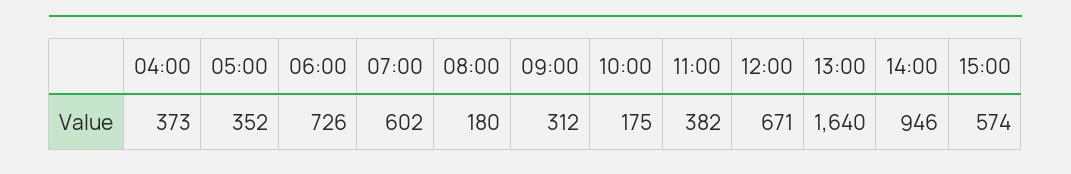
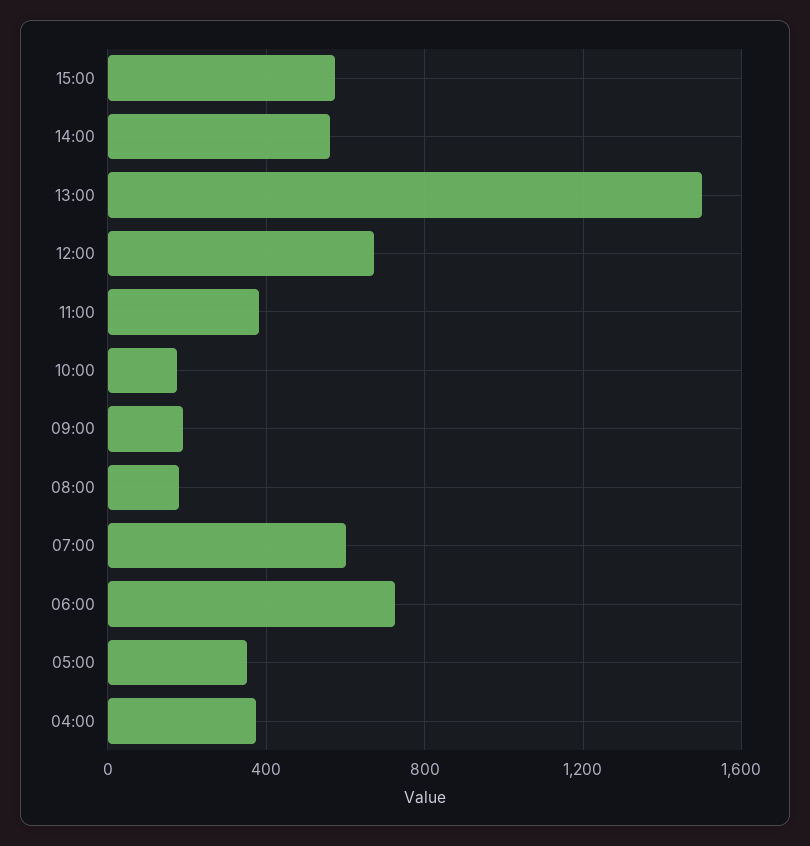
09:00: 312 -> 200
13:00: 1640 -> 1500
14:00: 946 -> 550

